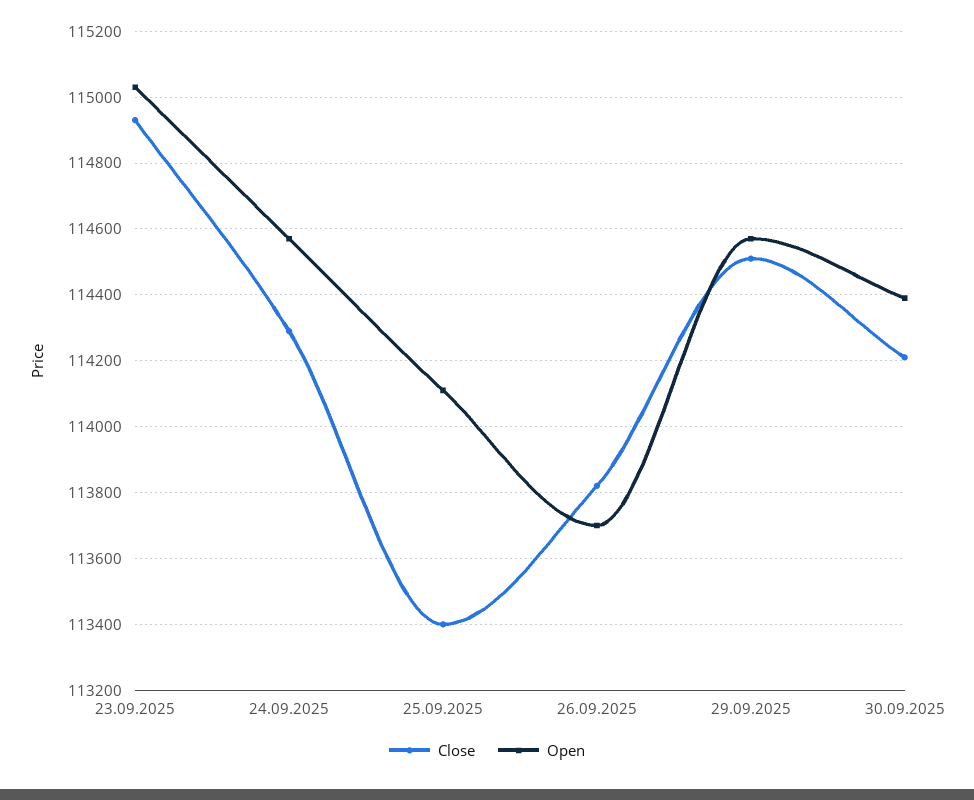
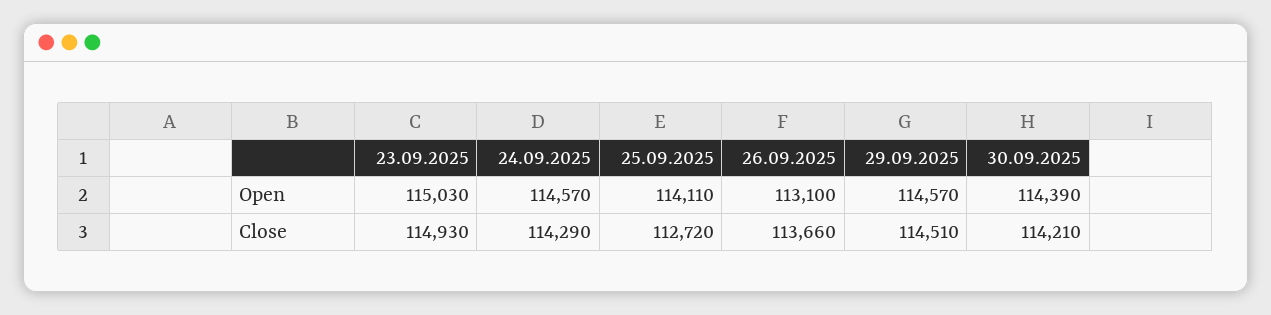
Close, 25.09.2025: 113400 -> 112720
Close, 26.09.2025: 113820 -> 113660
Open, 26.09.2025: 113700 -> 113100

